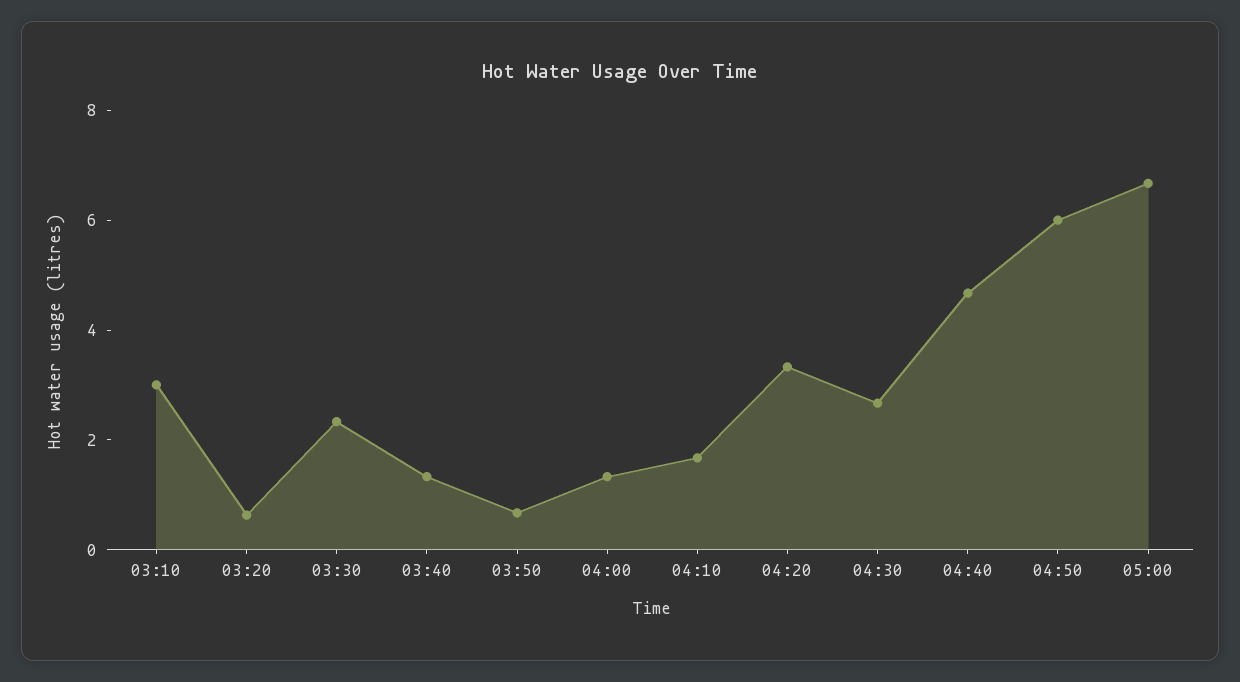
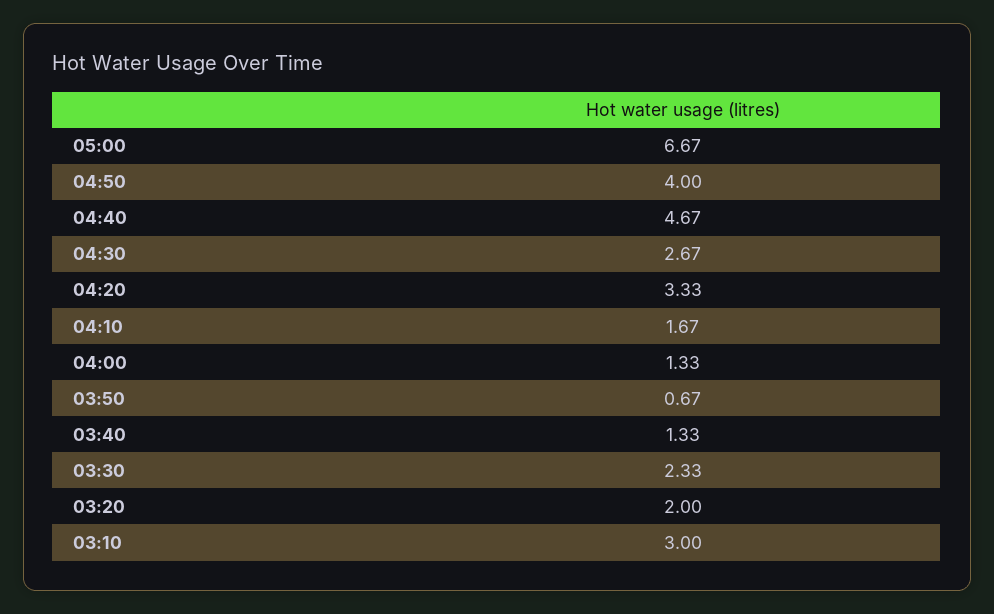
03:20: 0.5 -> 2
04:50: 6 -> 4

